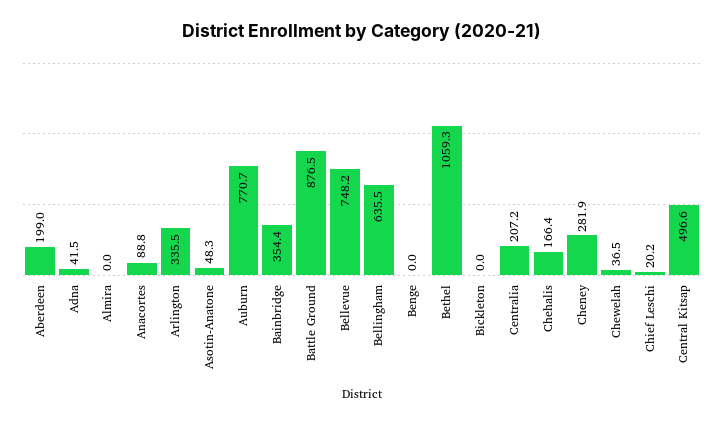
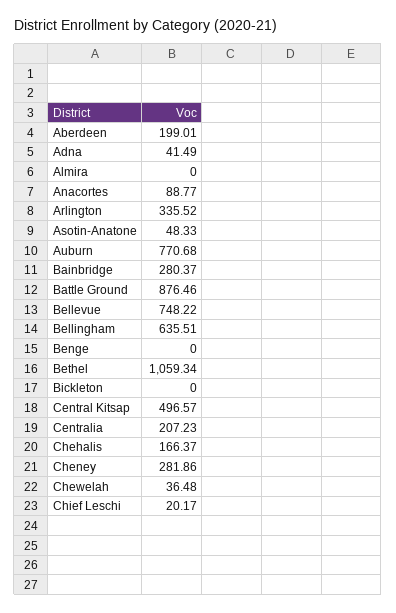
Bainbridge: 354.4 -> 280.37

